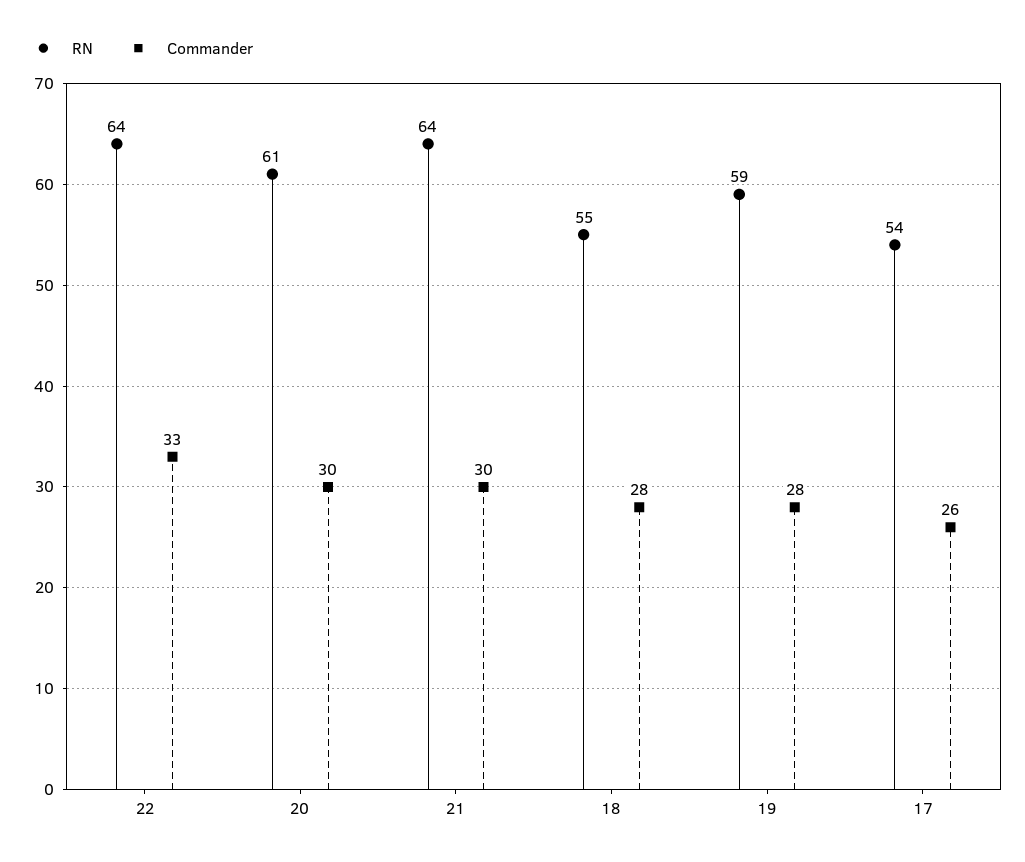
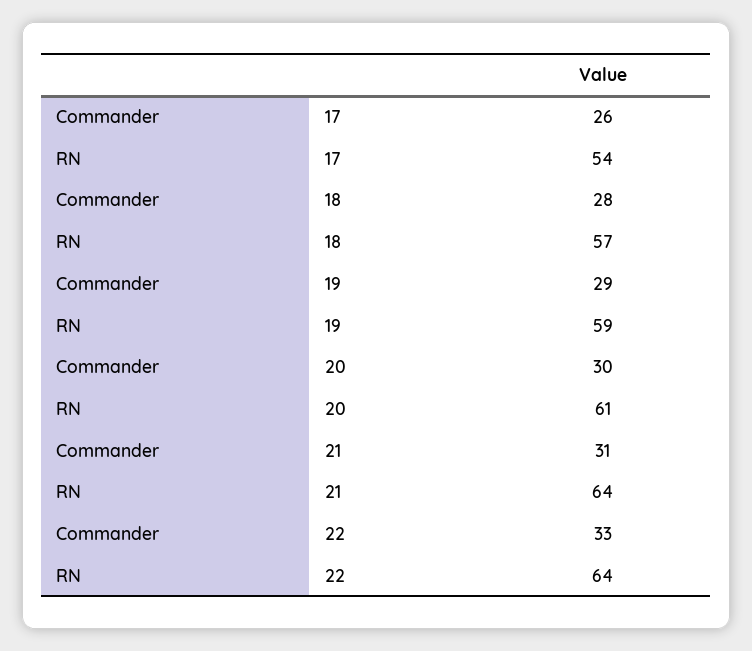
Commander, 21: 30 -> 31
RN, 18: 55 -> 57
Commander, 19: 28 -> 29

